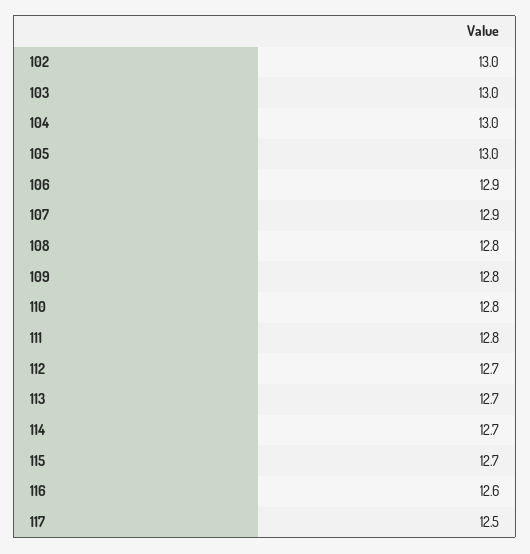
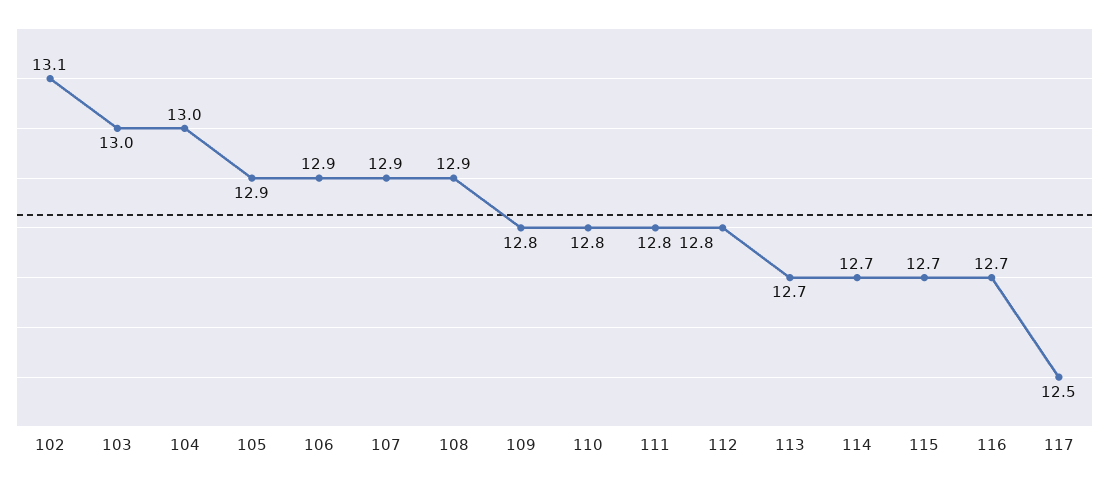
102: 13 -> 13.1
105: 13 -> 12.9
108: 12.8 -> 12.9
112: 12.7 -> 12.8
116: 12.6 -> 12.7

